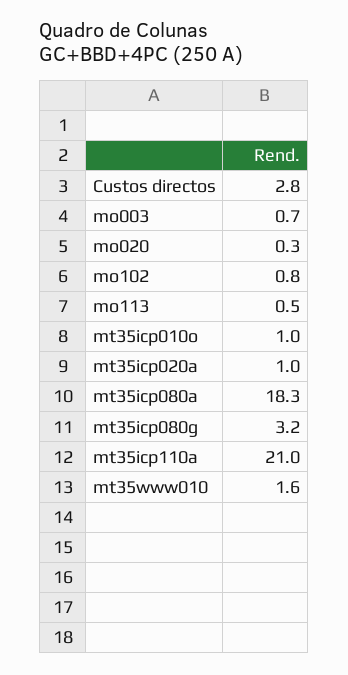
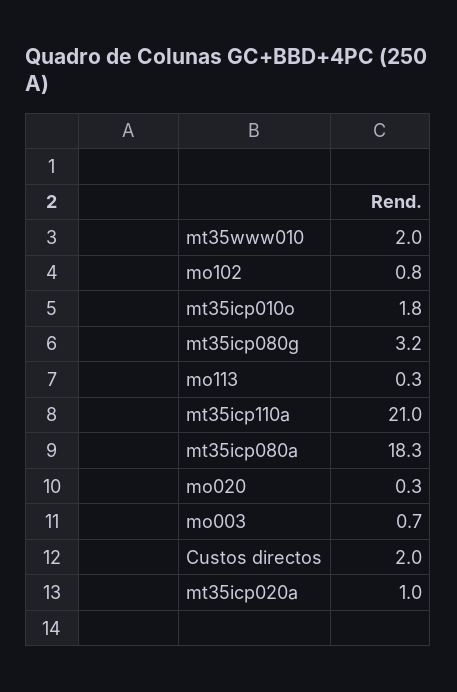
Custos directos: 2.8 -> 2
mo113: 0.5 -> 0.3
mt35icp010o: 1 -> 1.8
mt35www010: 1.6 -> 2

